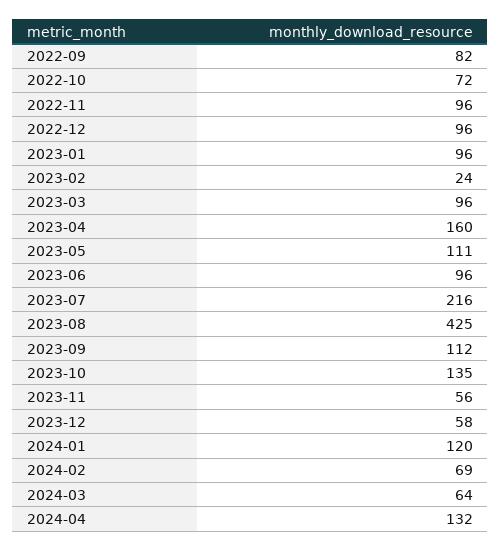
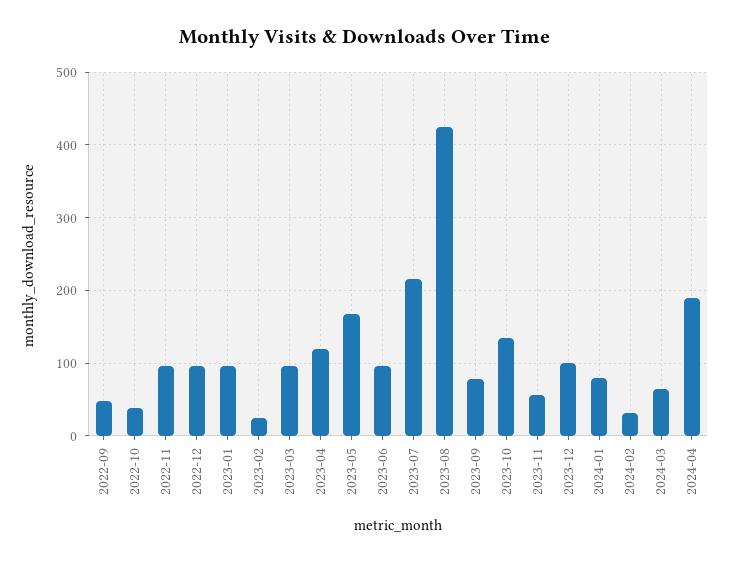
2022-09: 82 -> 50
2022-10: 72 -> 40
2023-04: 160 -> 120
2023-05: 111 -> 170
2023-09: 112 -> 80
2023-12: 58 -> 100
2024-01: 120 -> 80
2024-02: 69 -> 30
2024-04: 132 -> 190

